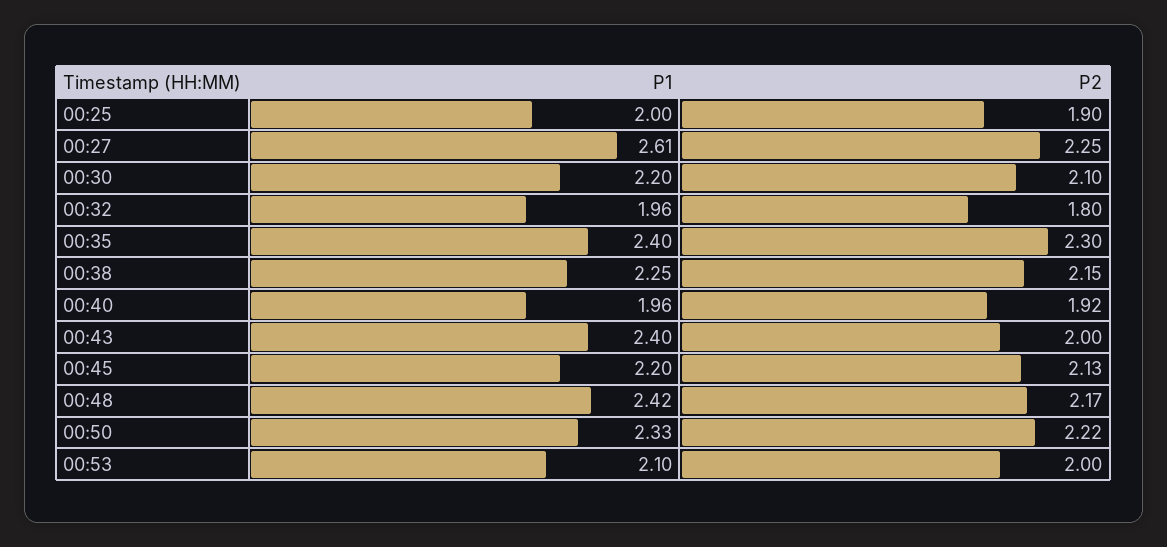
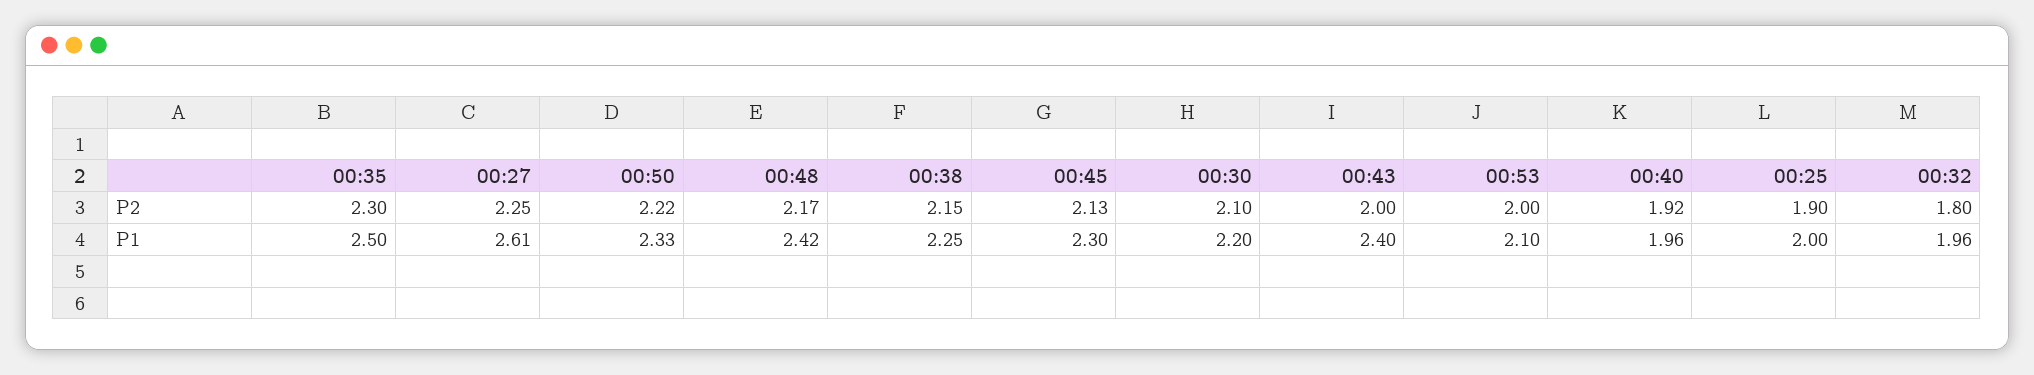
P1, 00:35: 2.4 -> 2.5
P1, 00:45: 2.2 -> 2.3

